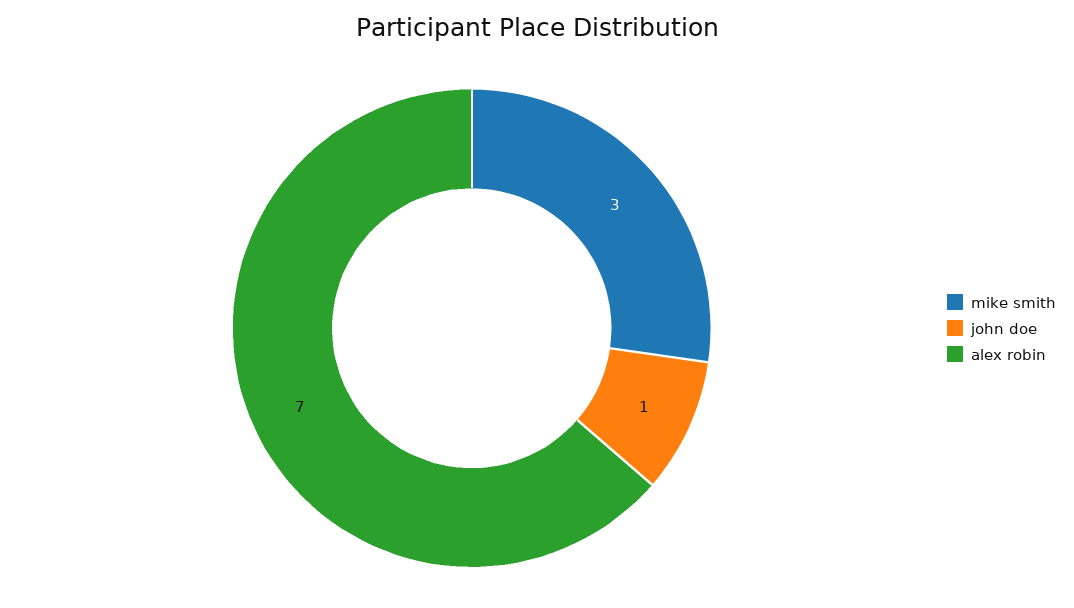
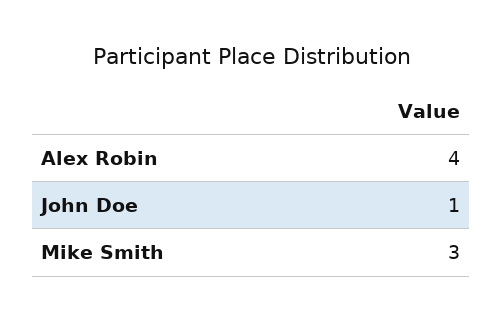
alex robin: 7 -> 4

